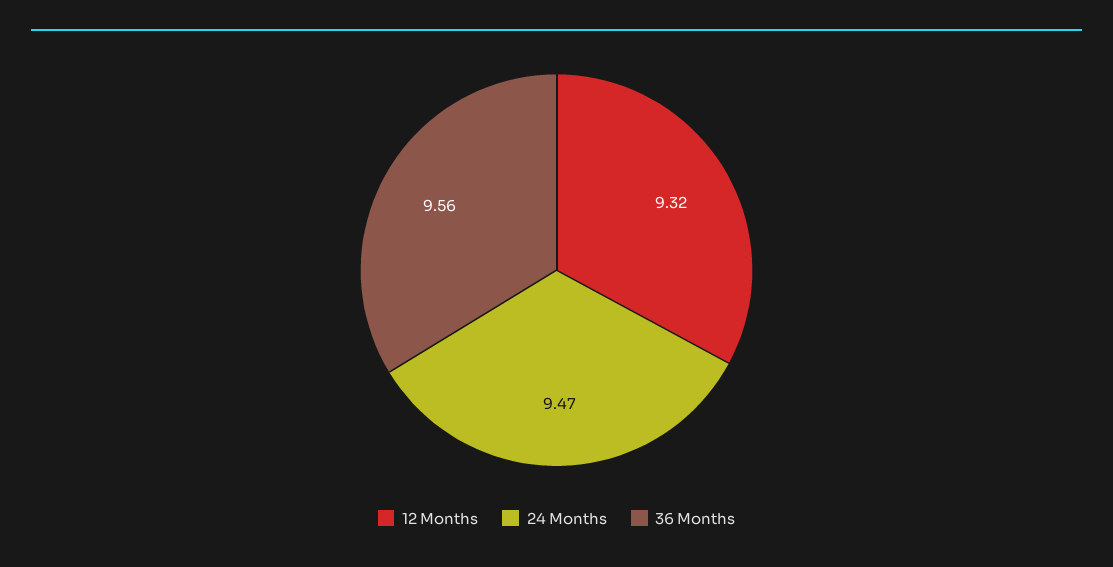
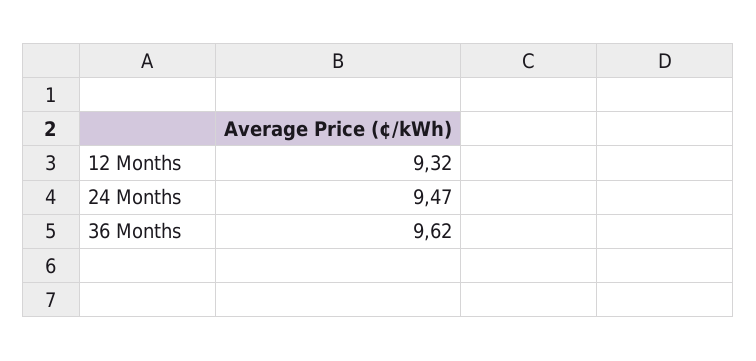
36 Months: 9.56 -> 9.62

